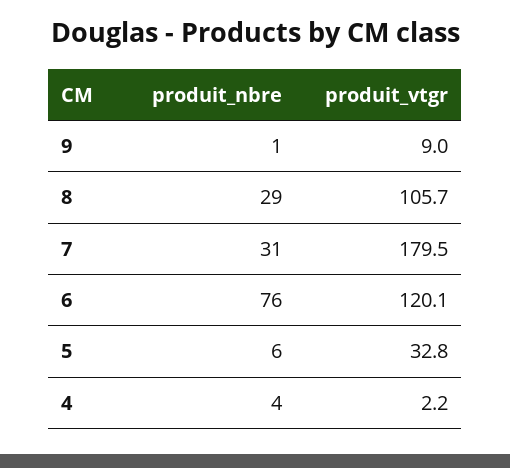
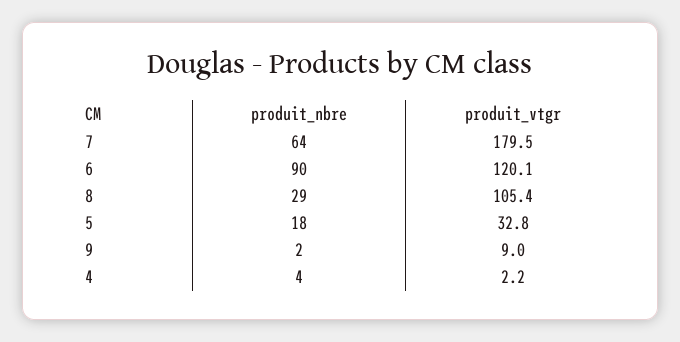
produit_nbre, 9: 1 -> 2
produit_vtgr, 8: 105.7 -> 105.4
produit_nbre, 7: 31 -> 64
produit_nbre, 6: 76 -> 90
produit_nbre, 5: 6 -> 18

